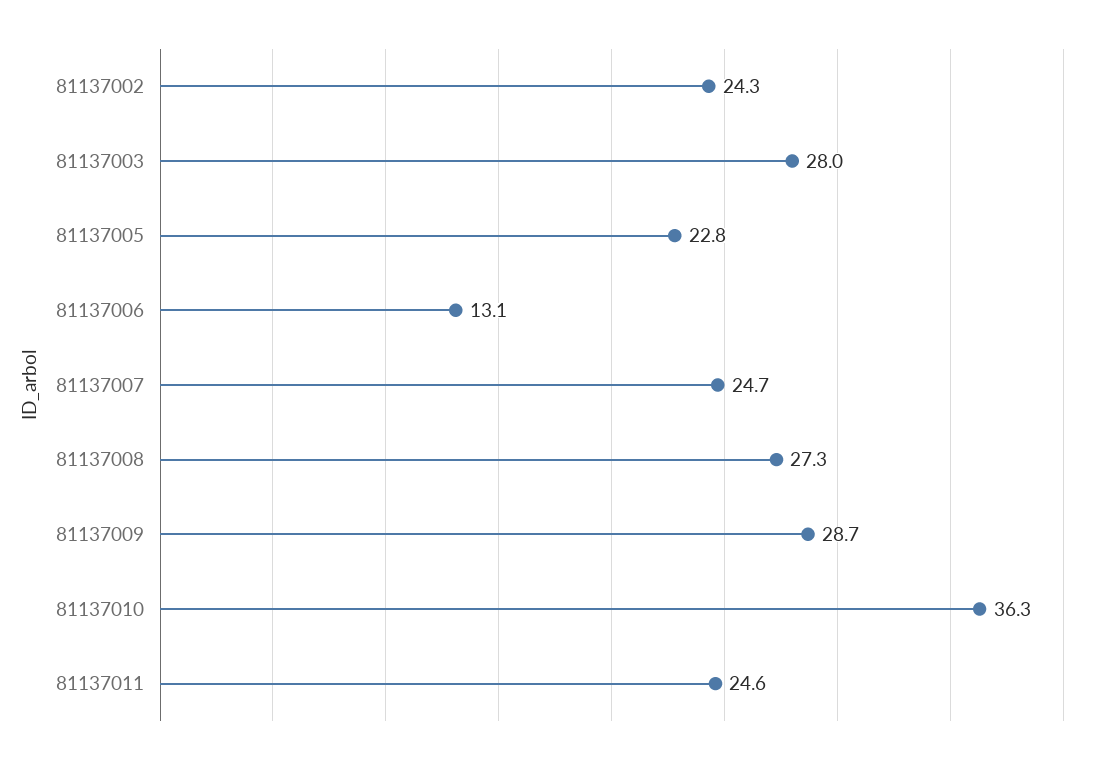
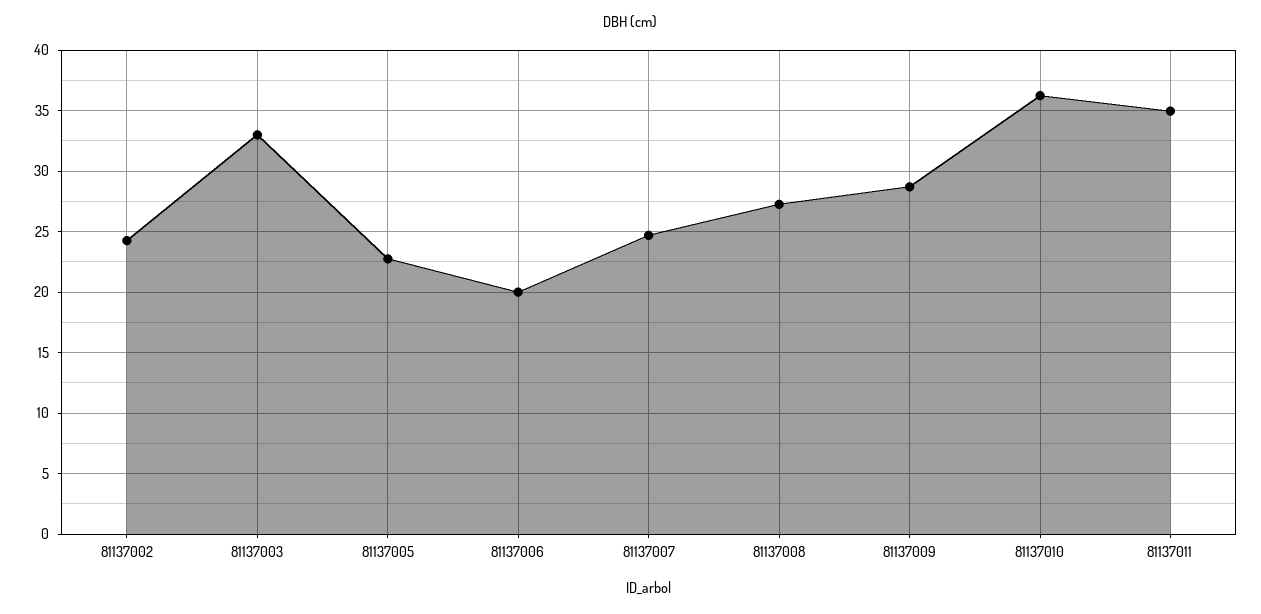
81137003: 28 -> 33
81137006: 13.1 -> 20
81137011: 24.6 -> 35

